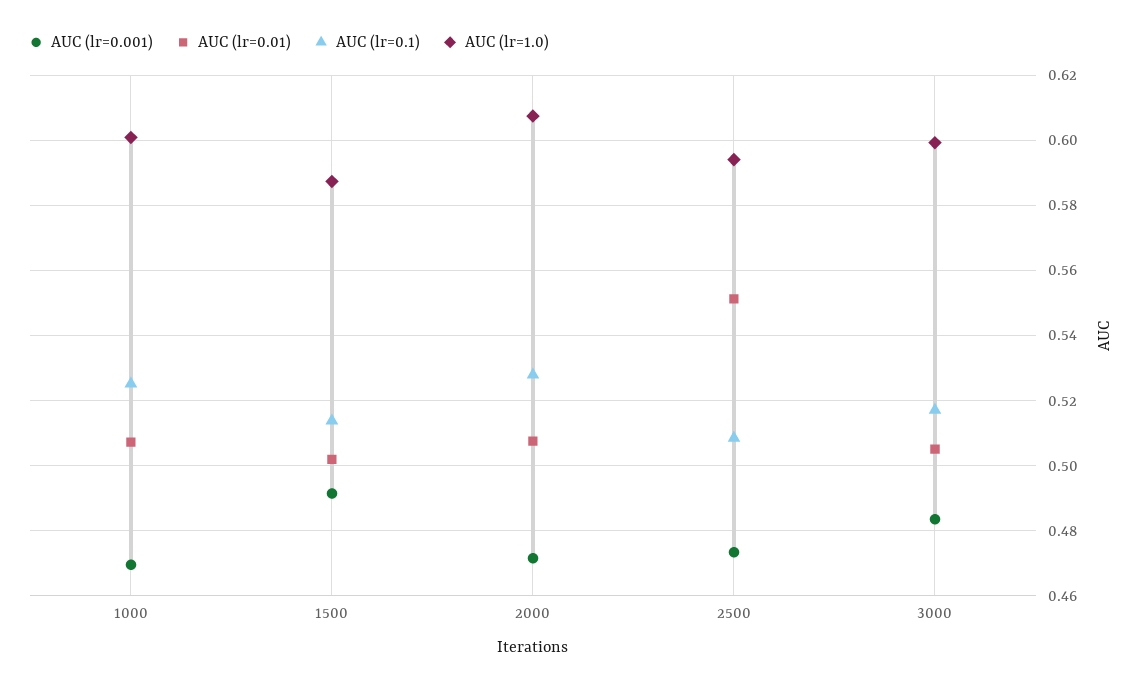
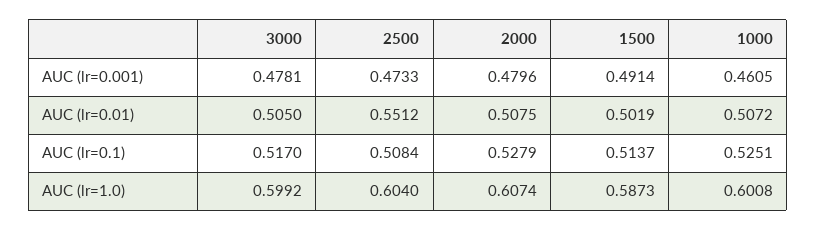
AUC (lr=0.001), 1000: 0.47 -> 0.4605
AUC (lr=0.001), 2000: 0.472 -> 0.4796
AUC (lr=1.0), 2500: 0.594 -> 0.604
AUC (lr=0.001), 3000: 0.484 -> 0.4781

